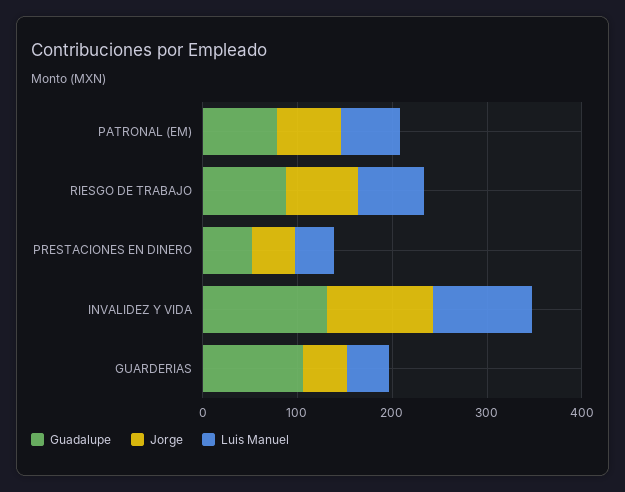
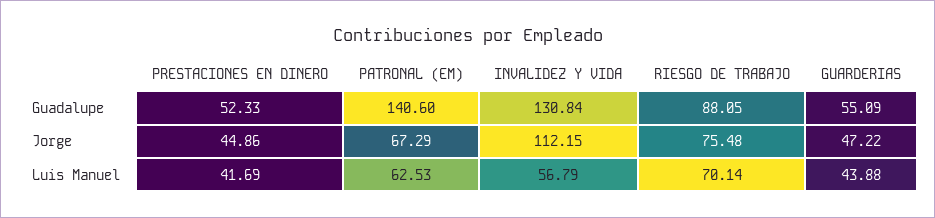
Guadalupe, PATRONAL (EM): 80 -> 140.6
Luis Manuel, INVALIDEZ Y VIDA: 100 -> 56.79
Guadalupe, GUARDERIAS: 100 -> 55.09

